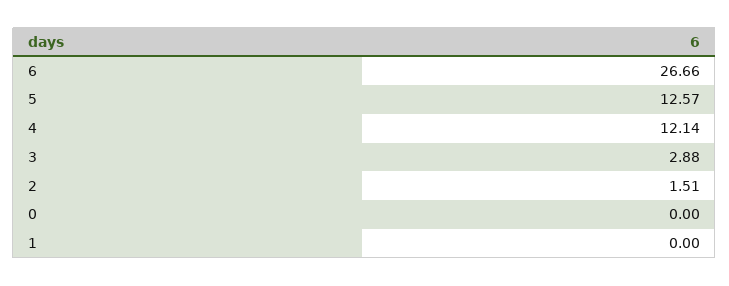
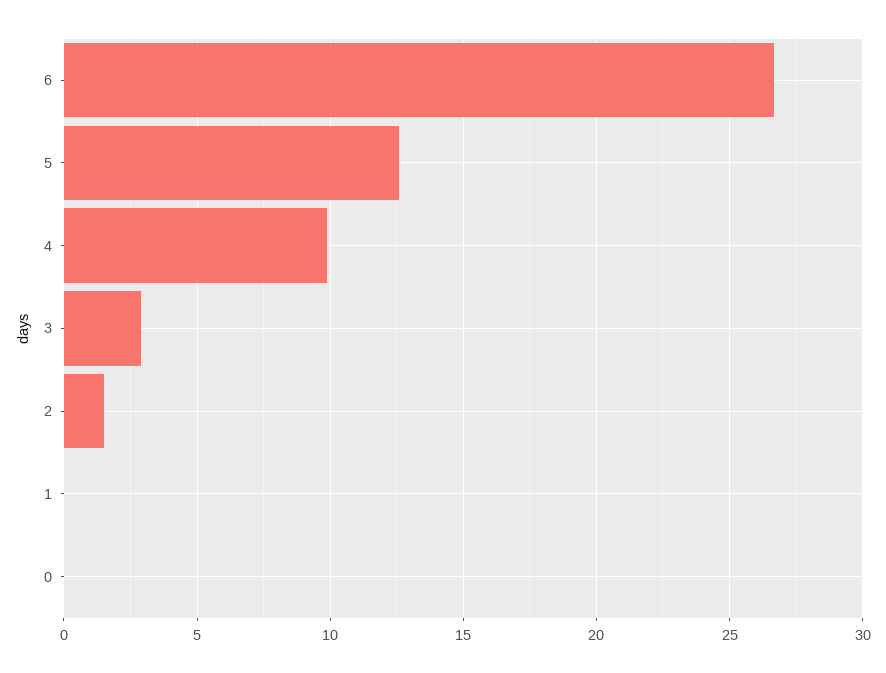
4: 12.14 -> 10

